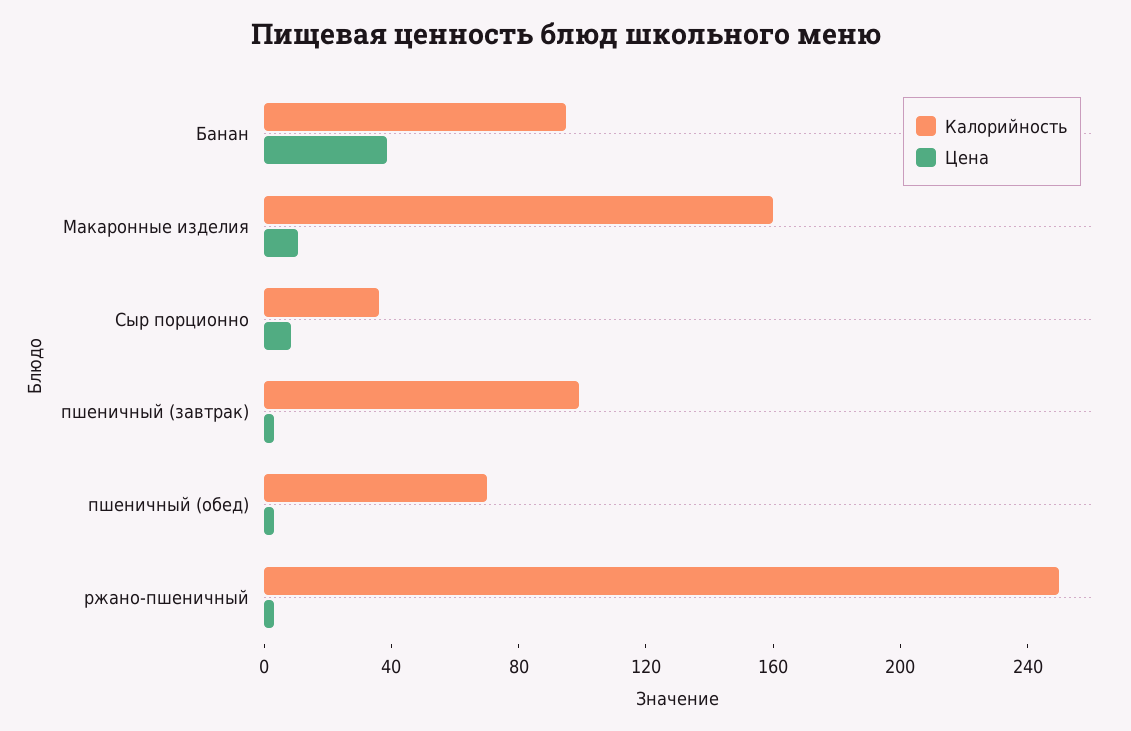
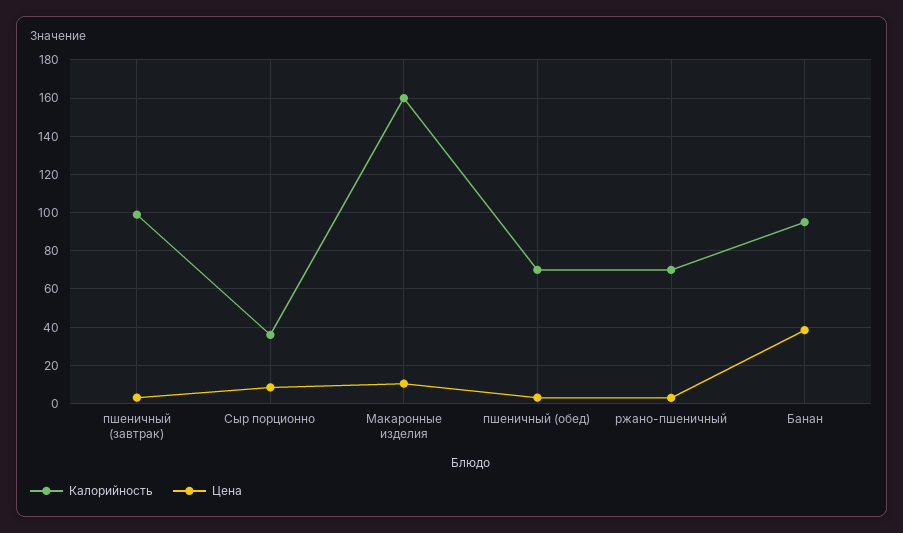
Калорийность, ржано-пшеничный: 250 -> 70

